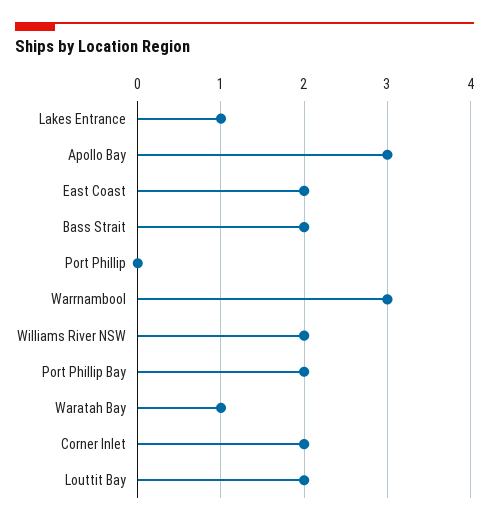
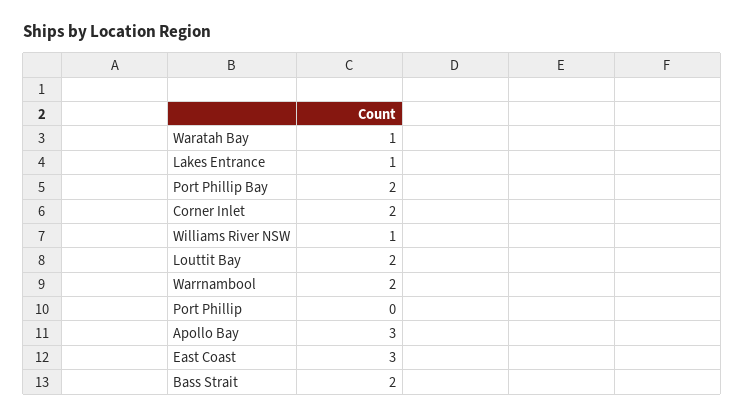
East Coast: 2 -> 3
Warrnambool: 3 -> 2
Williams River NSW: 2 -> 1

